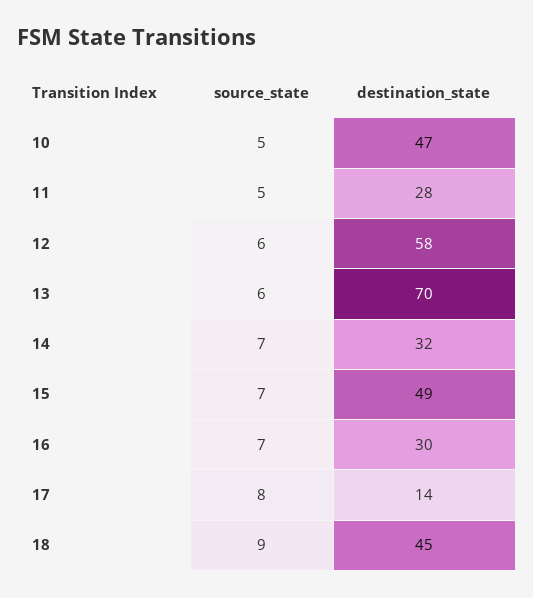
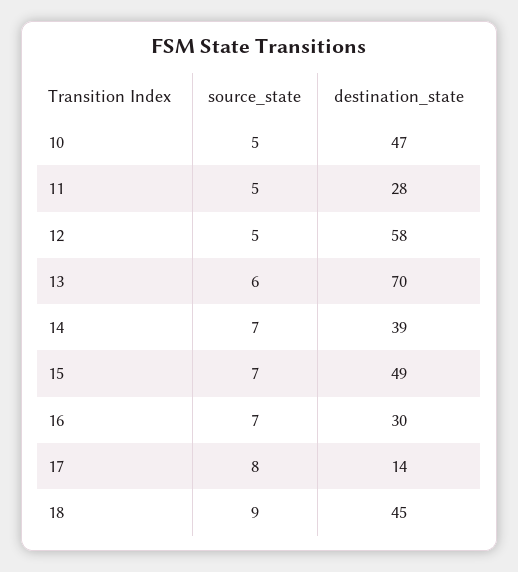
source_state, 12: 6 -> 5
destination_state, 14: 32 -> 39

